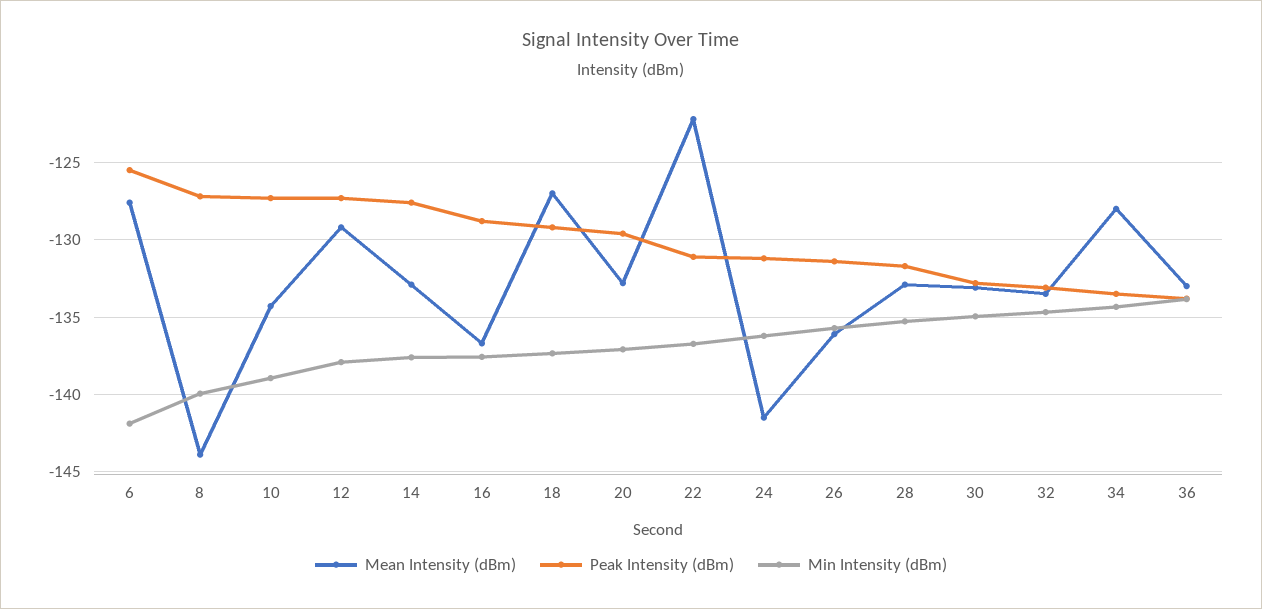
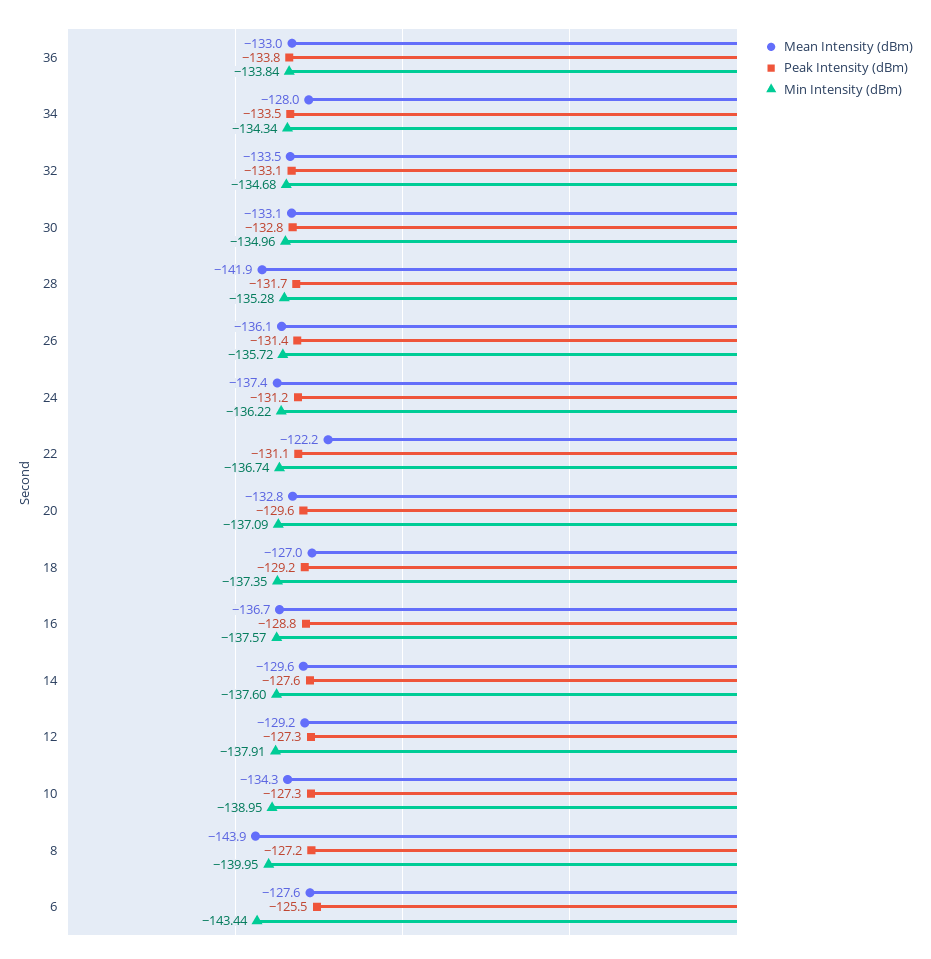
Min Intensity (dBm), 6: -142 -> -143.44
Mean Intensity (dBm), 14: -133 -> -129.6
Mean Intensity (dBm), 24: -141.5 -> -137.4
Mean Intensity (dBm), 28: -133 -> -141.9

